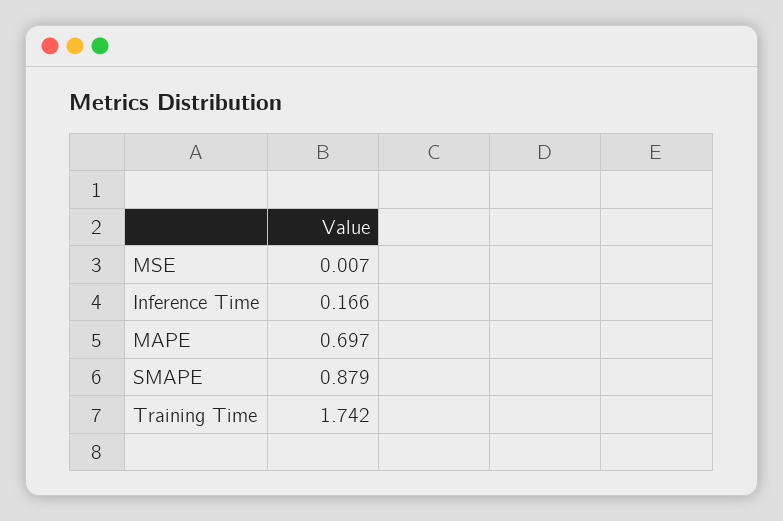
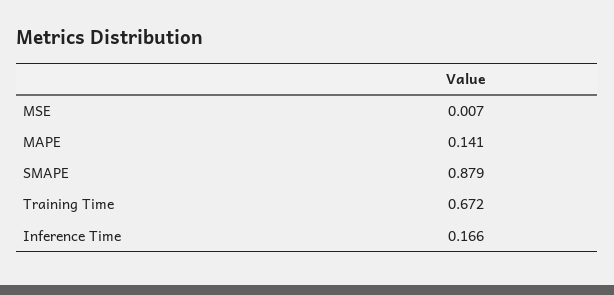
MAPE: 0.697 -> 0.141
Training Time: 1.742 -> 0.672

